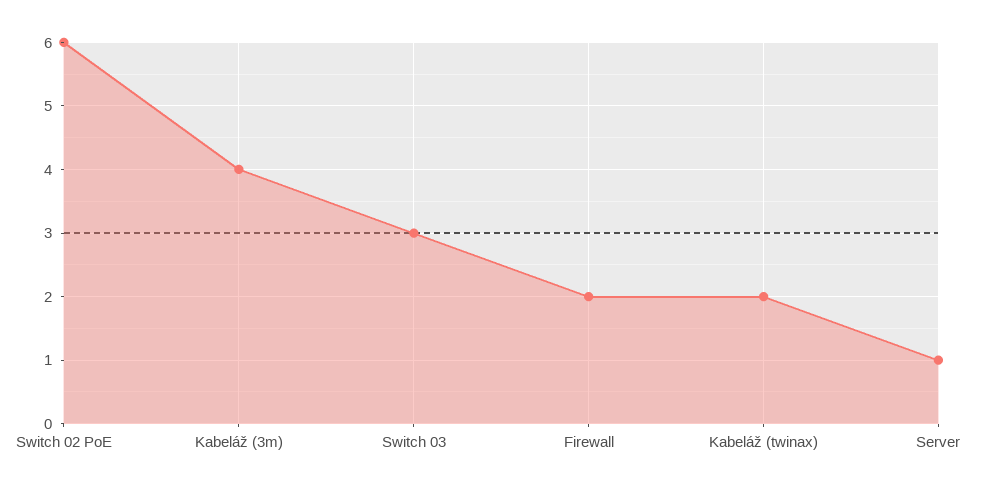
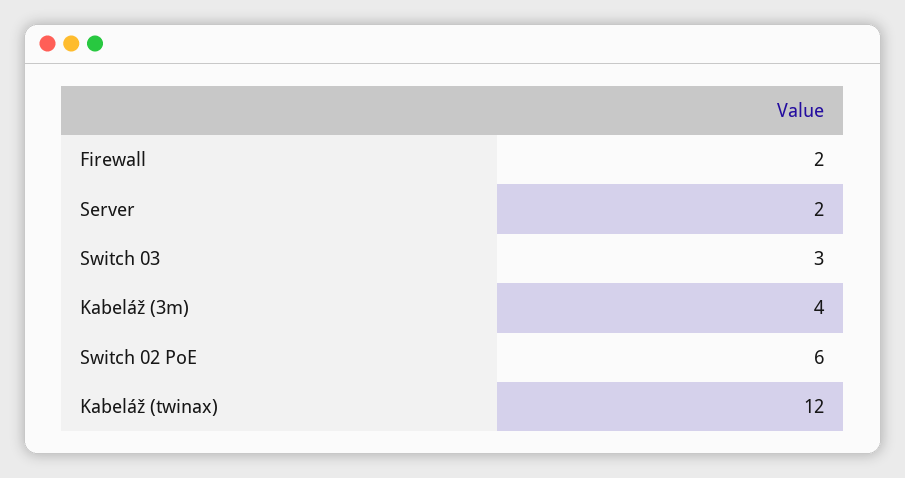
Kabeláž (twinax): 2 -> 12
Server: 1 -> 2

